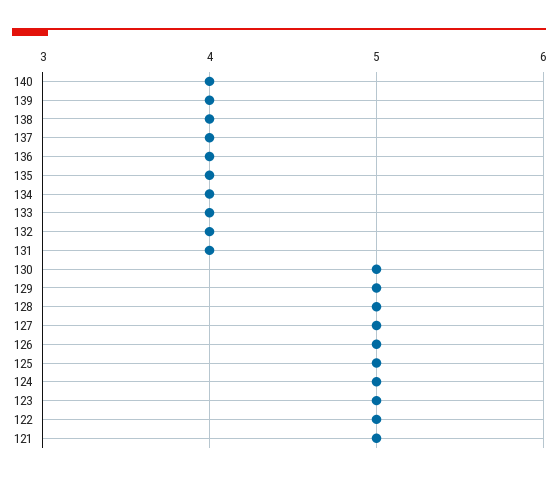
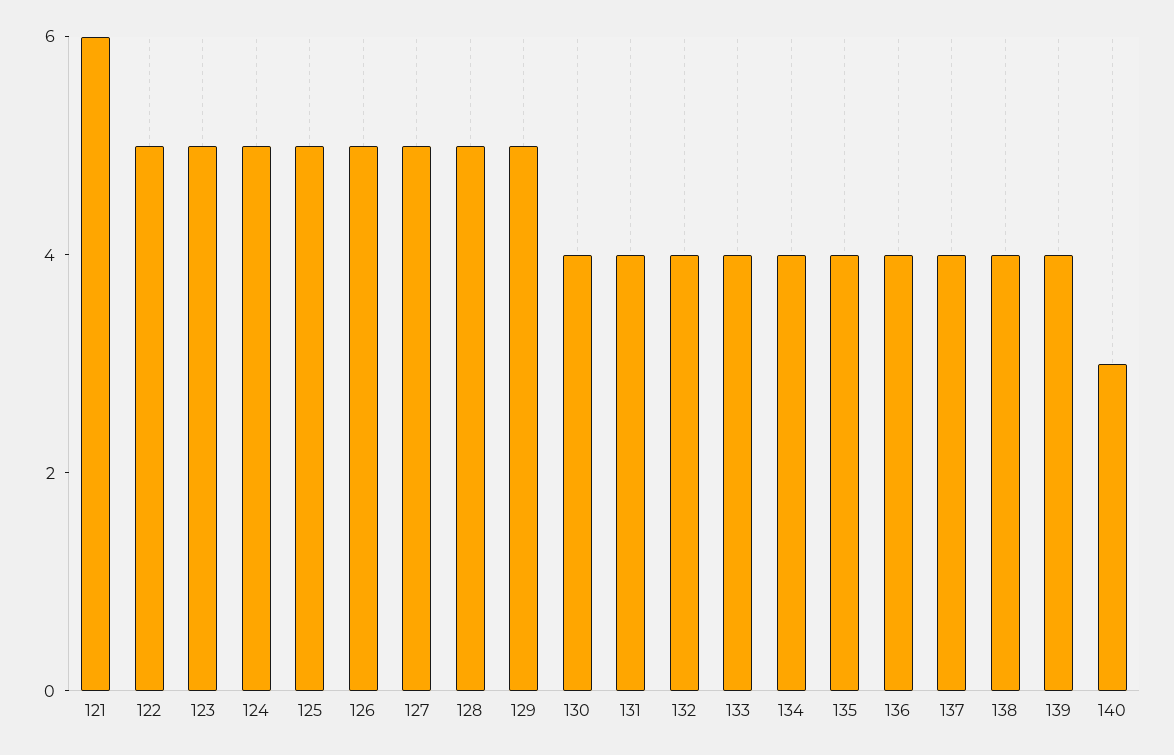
140: 4 -> 3
130: 5 -> 4
121: 5 -> 6

